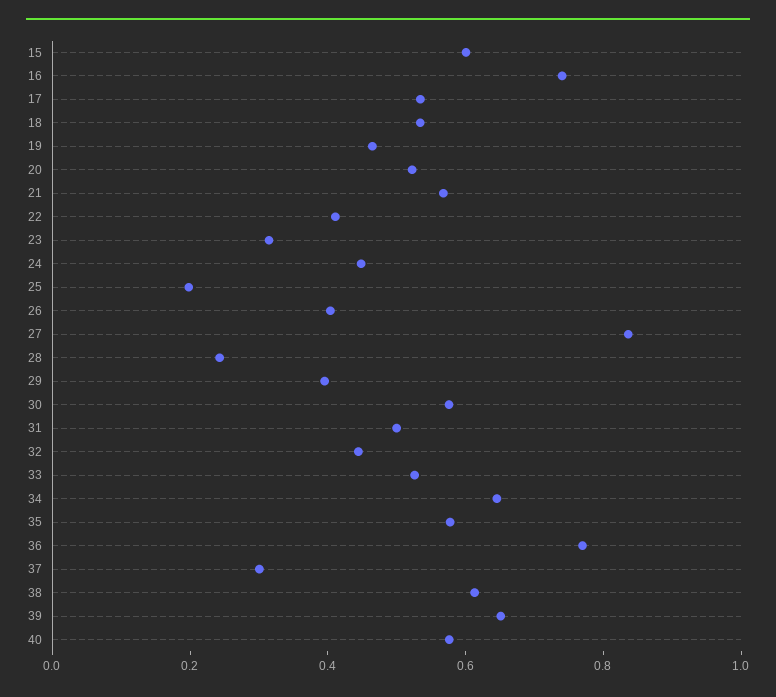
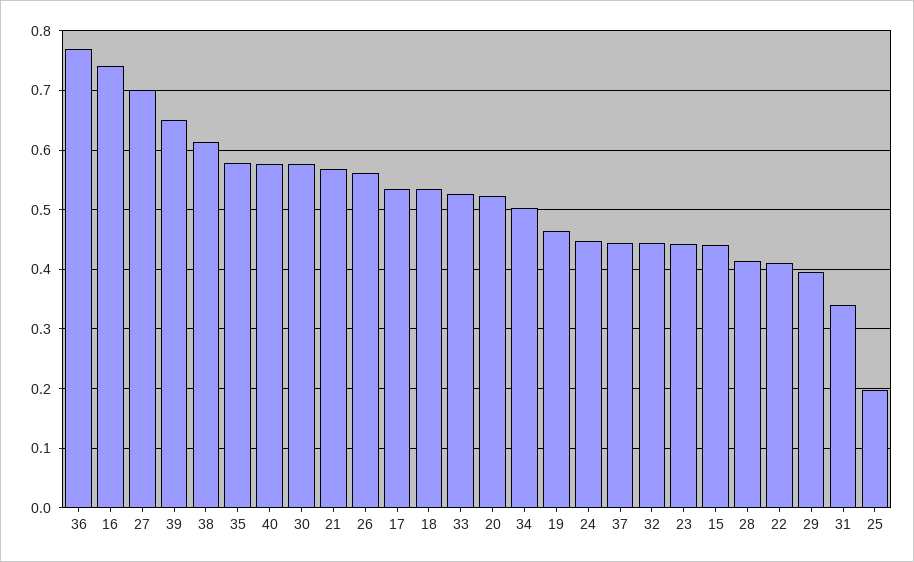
15: 0.6 -> 0.44
23: 0.3 -> 0.44
26: 0.4 -> 0.56
27: 0.85 -> 0.7
28: 0.25 -> 0.42
31: 0.5 -> 0.34
34: 0.65 -> 0.5
37: 0.3 -> 0.44

